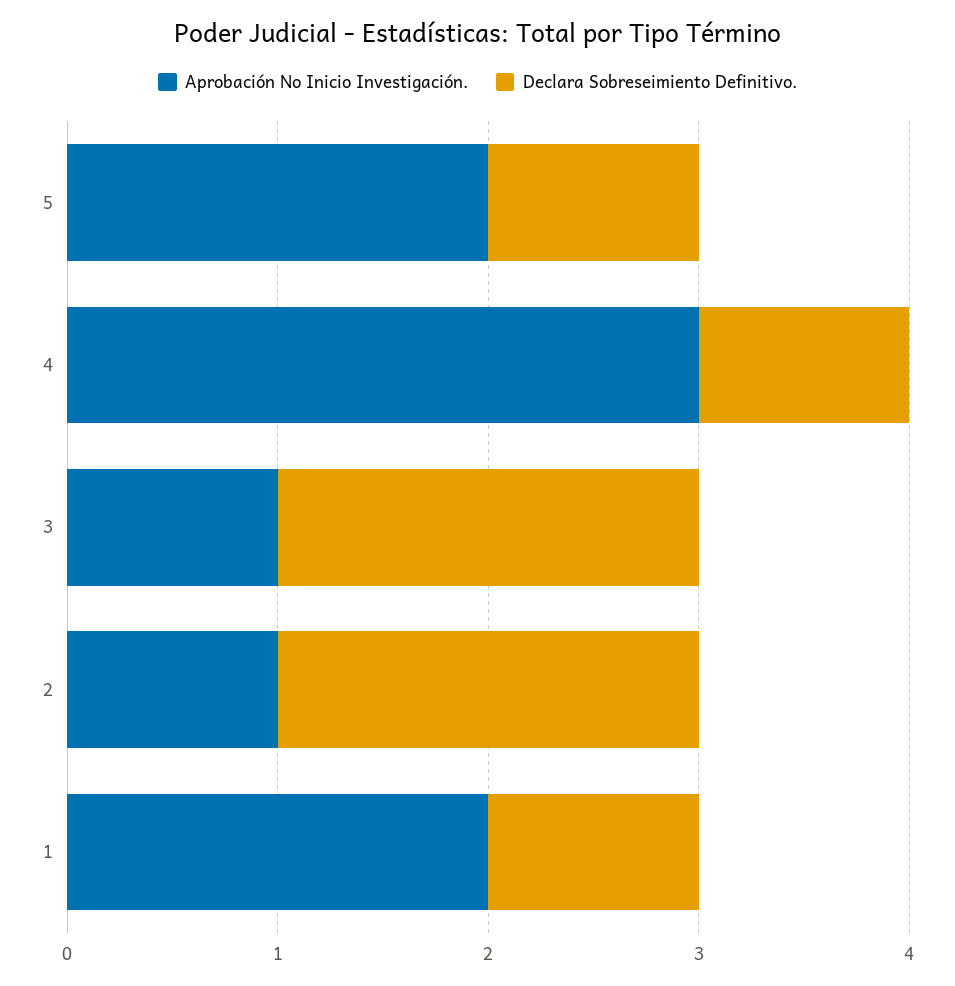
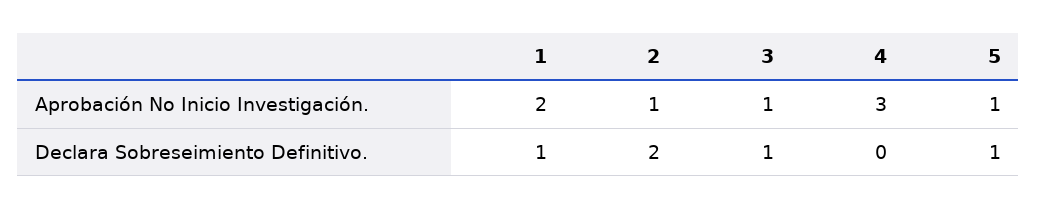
Aprobación No Inicio Investigación., 5: 2 -> 1
Declara Sobreseimiento Definitivo., 4: 1 -> 0
Declara Sobreseimiento Definitivo., 3: 2 -> 1

